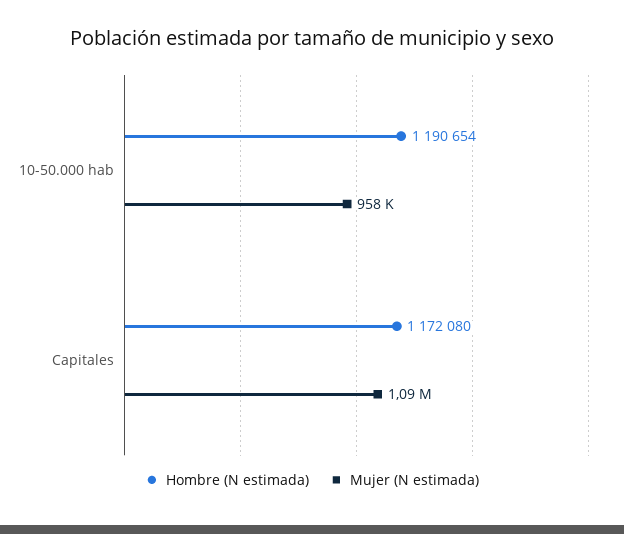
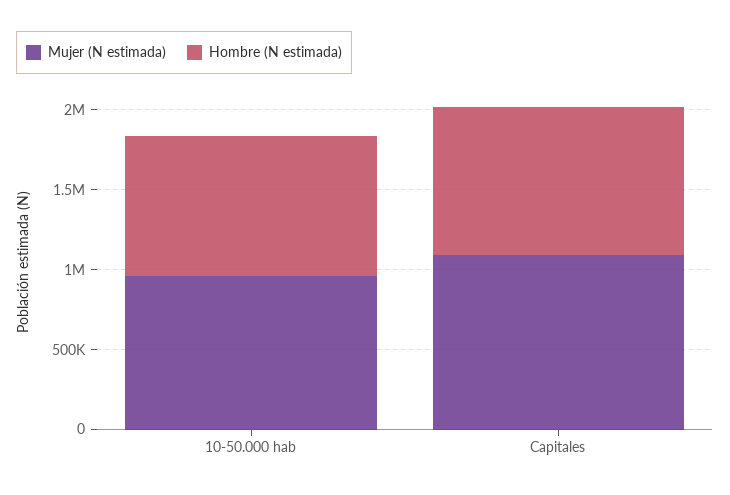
Hombre (N estimada), 10-50.000 hab: 1190654 -> 900000
Hombre (N estimada), Capitales: 1172080 -> 900000

